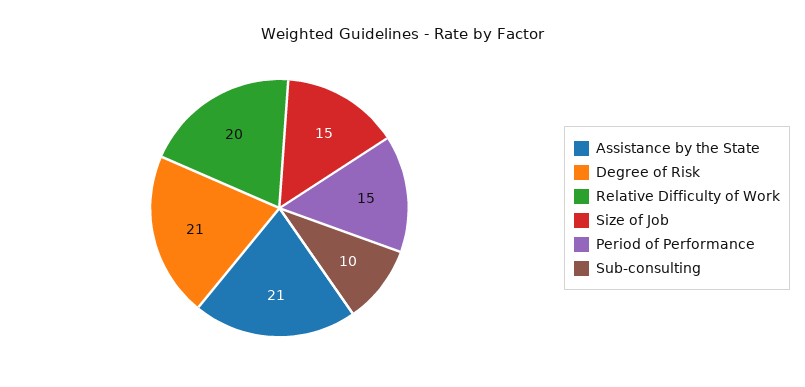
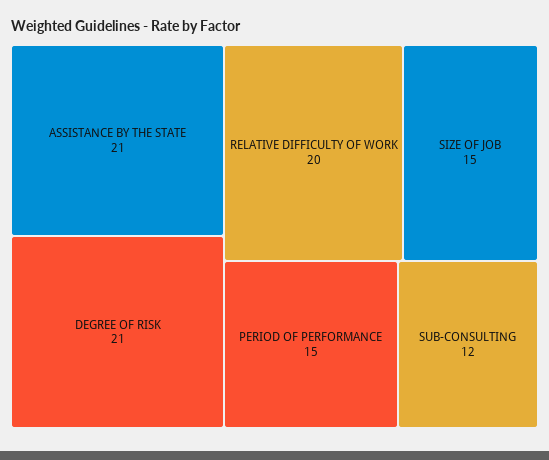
Sub-consulting: 10 -> 12

